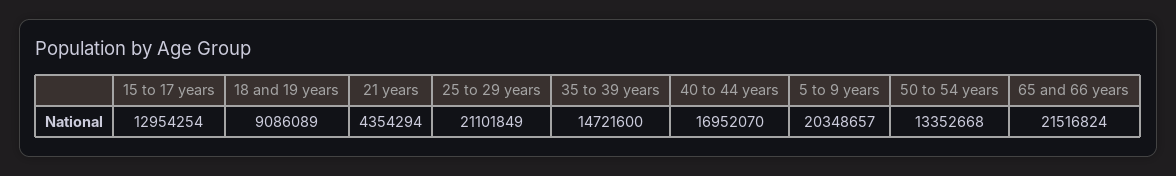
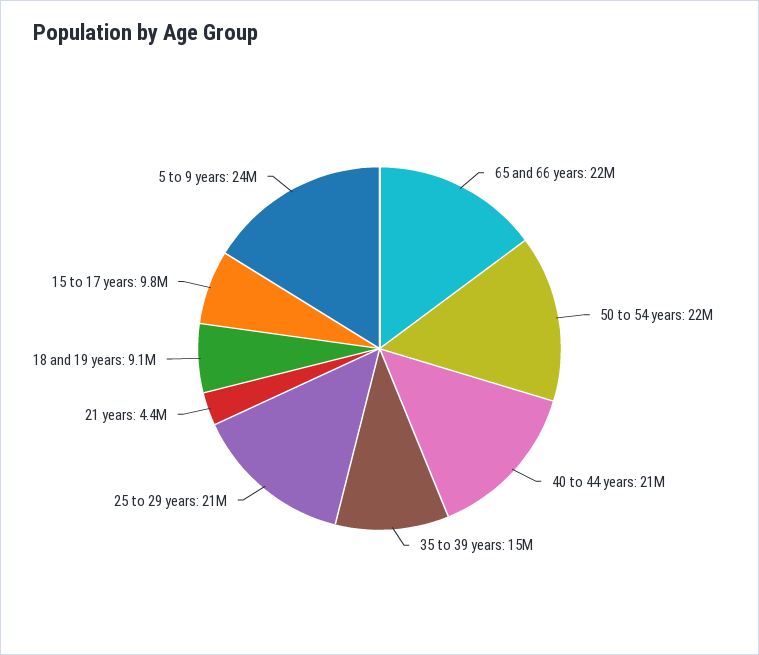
15 to 17 years: 12954254 -> 9800000
40 to 44 years: 16952070 -> 21000000
5 to 9 years: 20348657 -> 24000000
50 to 54 years: 13352668 -> 22000000

